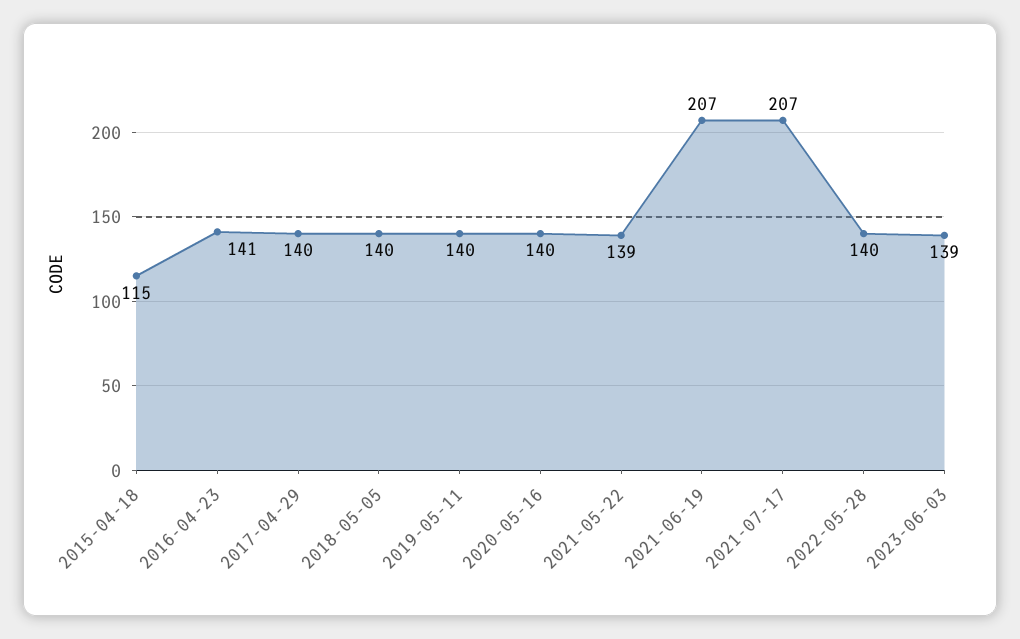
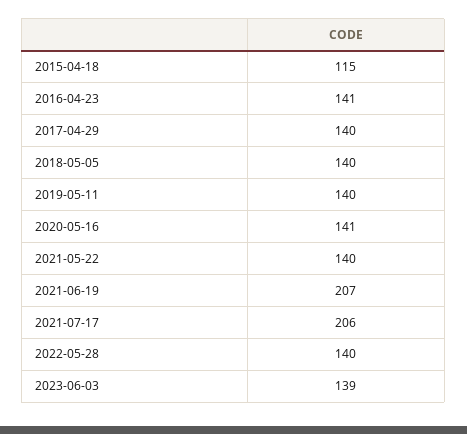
2020-05-16: 140 -> 141
2021-05-22: 139 -> 140
2021-07-17: 207 -> 206

